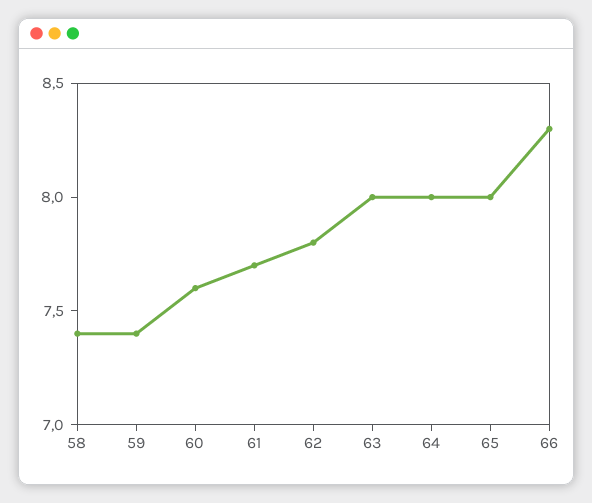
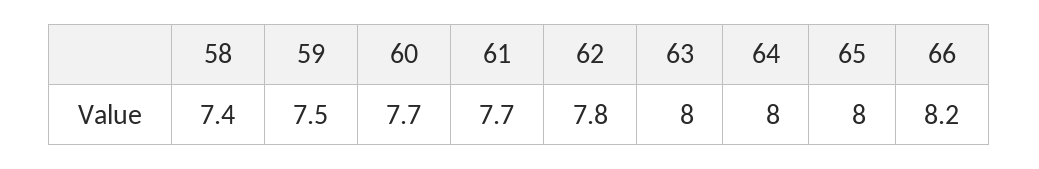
59: 7.4 -> 7.5
60: 7.6 -> 7.7
66: 8.3 -> 8.2

